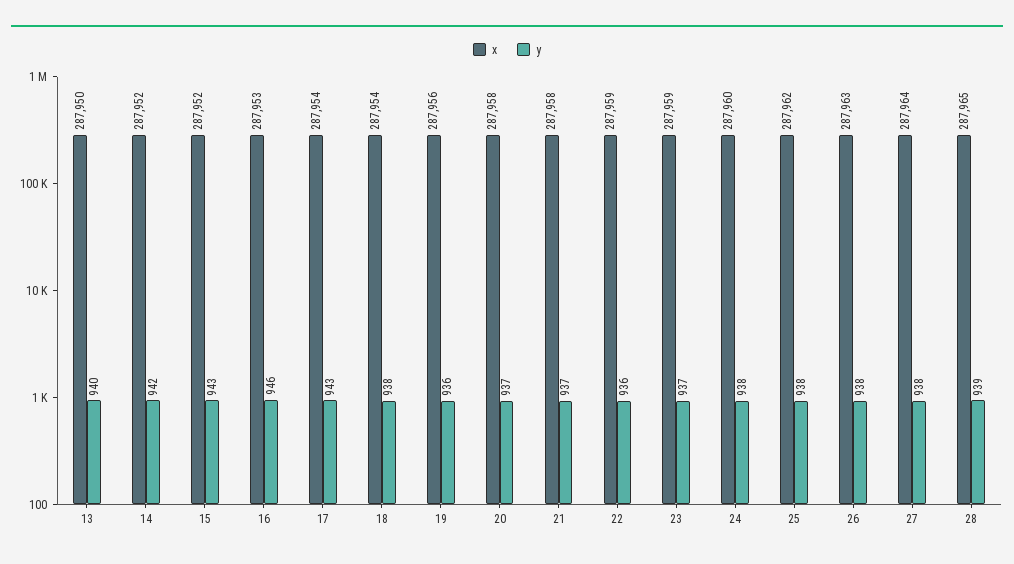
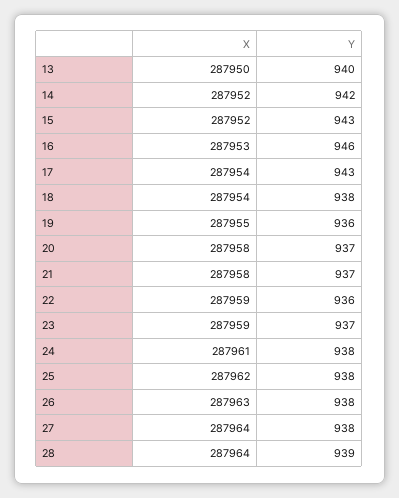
x, 19: 287956 -> 287955
x, 24: 287960 -> 287961
x, 28: 287965 -> 287964

